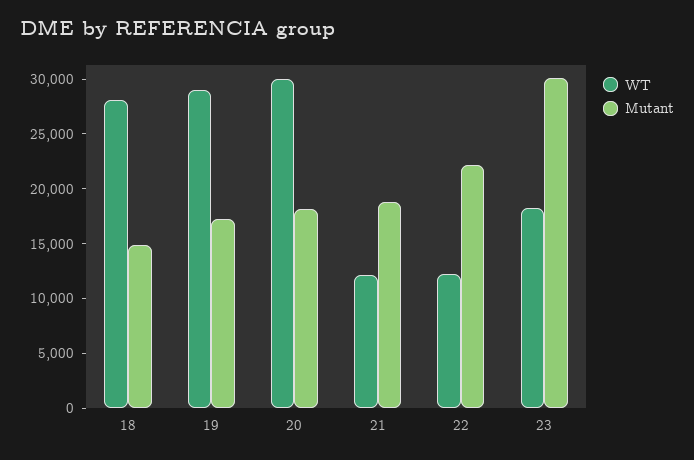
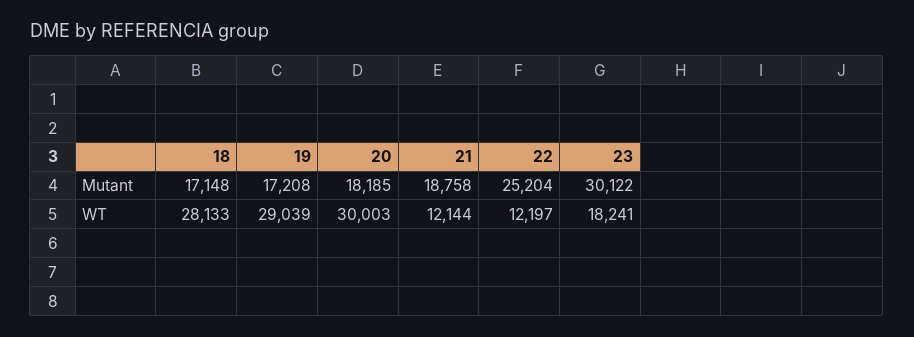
Mutant, 18: 15000 -> 17148
Mutant, 22: 22000 -> 25204

